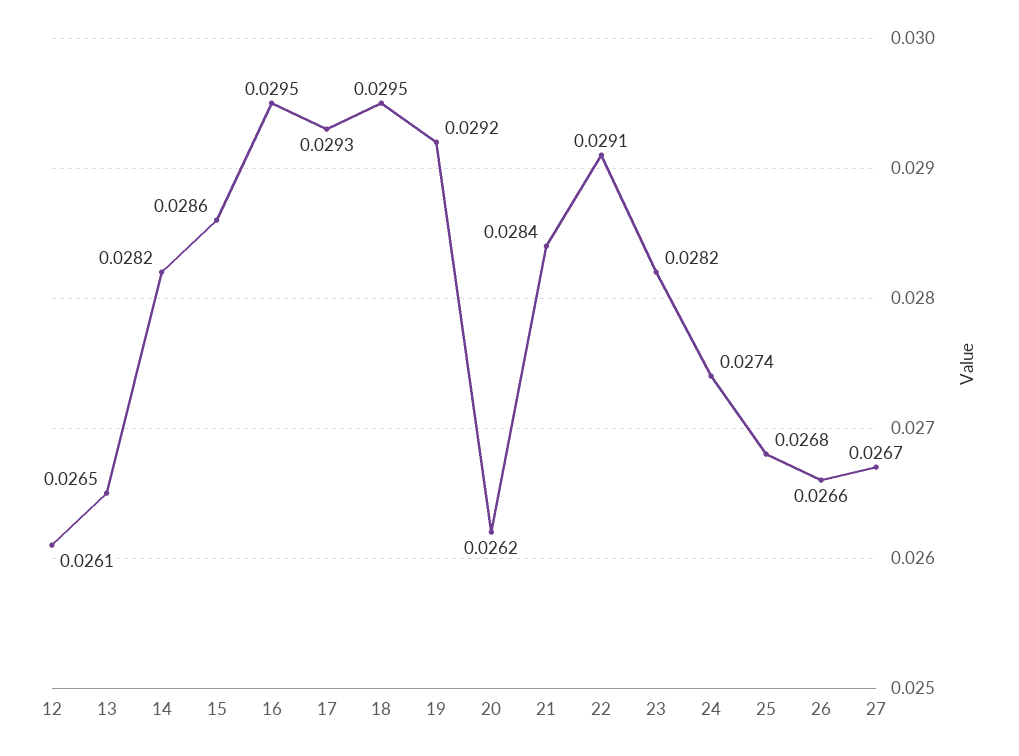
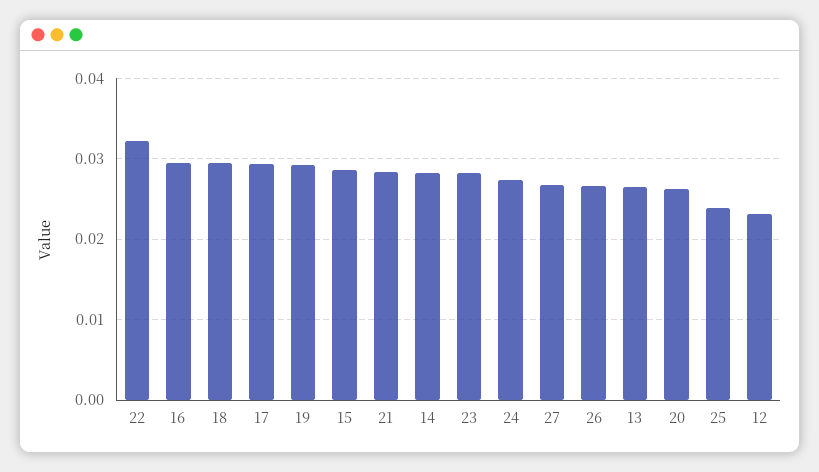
12: 0.0261 -> 0.023
22: 0.0291 -> 0.032
25: 0.0268 -> 0.024

